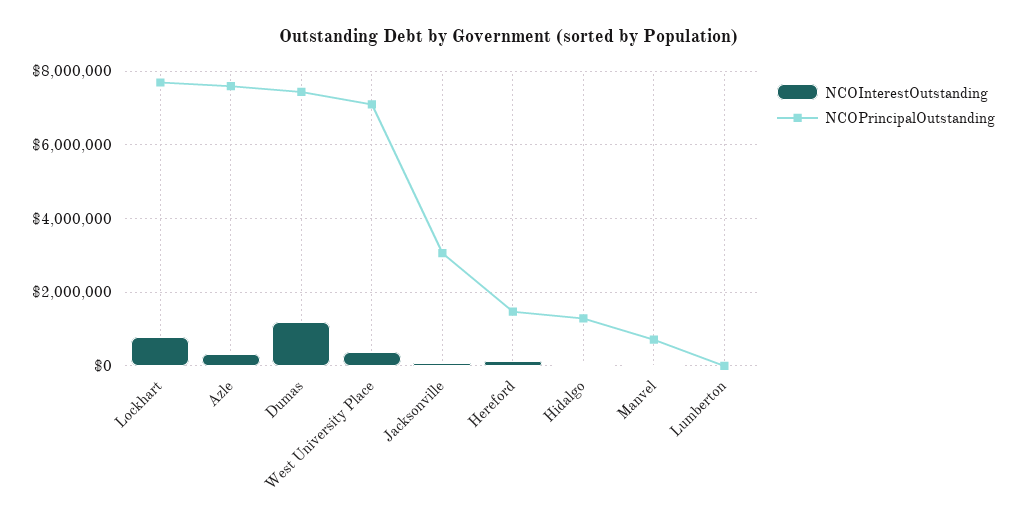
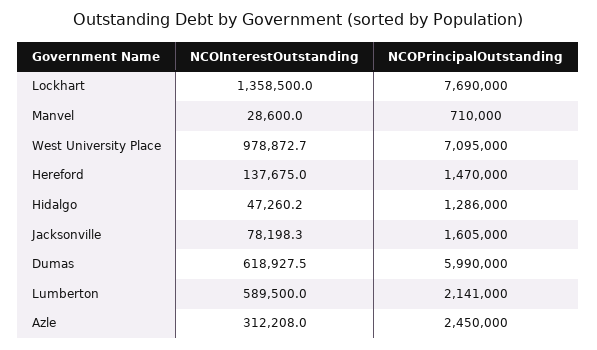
NCOInterestOutstanding, Lockhart: 800000 -> 1358500
NCOPrincipalOutstanding, Azle: 7600000 -> 2450000
NCOInterestOutstanding, Dumas: 1200000 -> 618927.5
NCOPrincipalOutstanding, Dumas: 7400000 -> 5990000
NCOInterestOutstanding, West University Place: 400000 -> 978872.7
NCOPrincipalOutstanding, Jacksonville: 3000000 -> 1605000
NCOInterestOutstanding, Lumberton: 0 -> 589500
NCOPrincipalOutstanding, Lumberton: 0 -> 2141000

